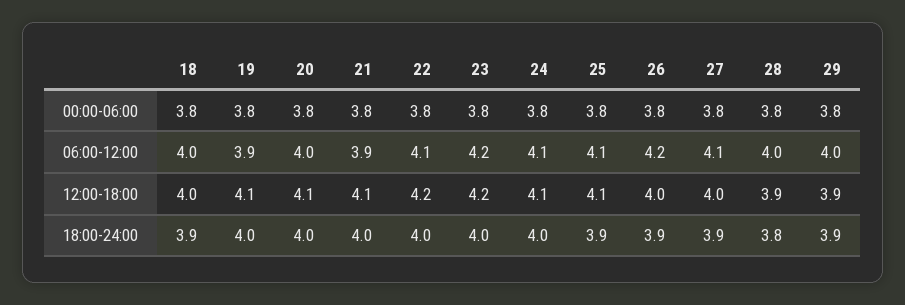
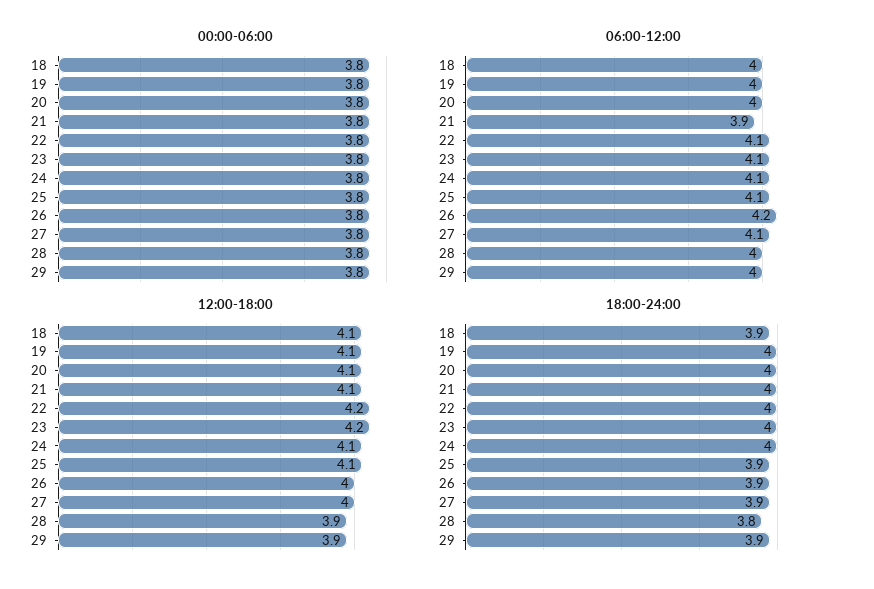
06:00-12:00, 19: 3.9 -> 4
06:00-12:00, 23: 4.2 -> 4.1
12:00-18:00, 18: 4 -> 4.1

